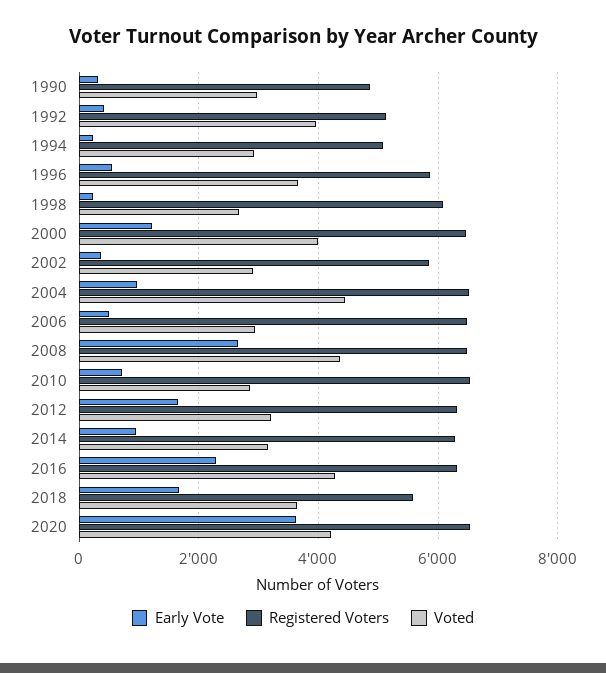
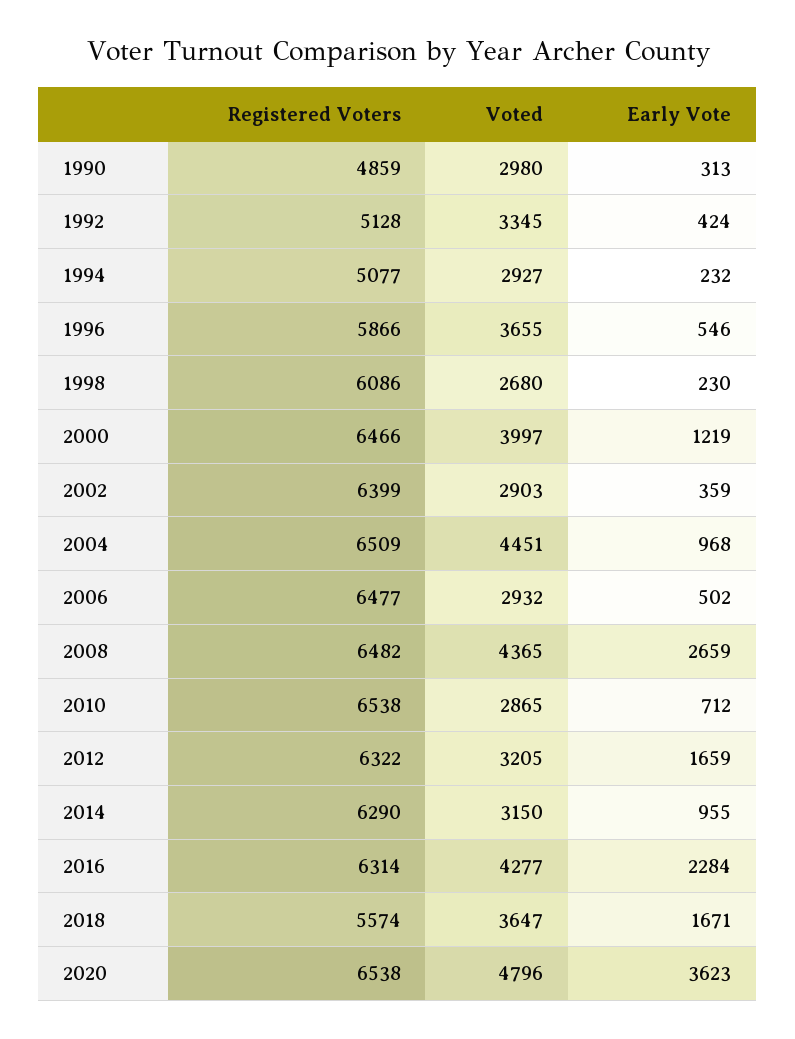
Voted, 1992: 4000 -> 3345
Registered Voters, 2002: 5800 -> 6399
Voted, 2020: 4200 -> 4796

